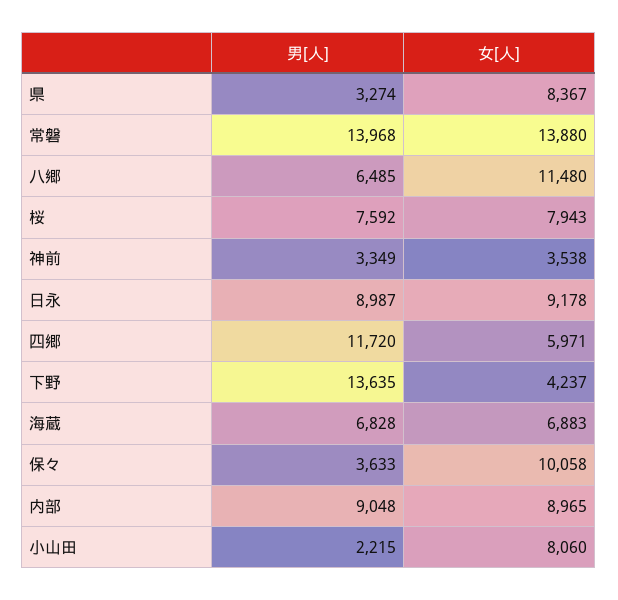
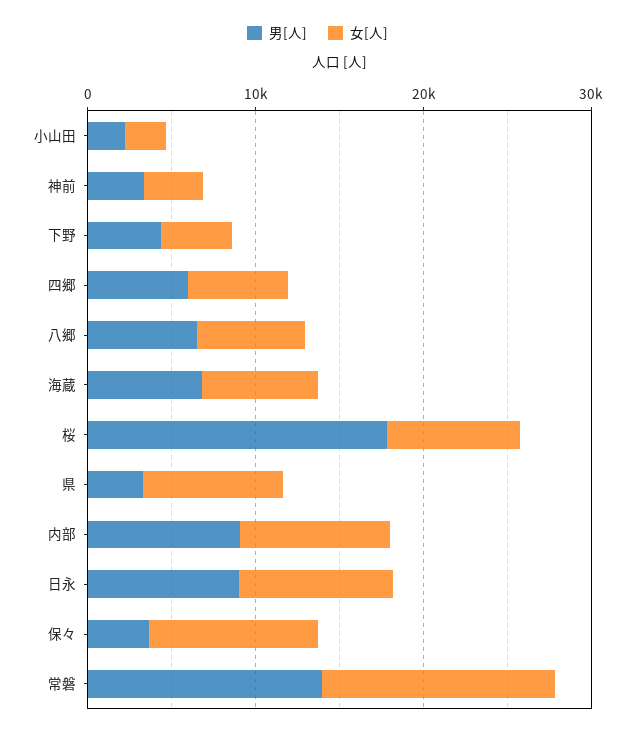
女[人], 八郷: 11480 -> 6000
男[人], 桜: 7592 -> 18000
男[人], 四郷: 11720 -> 6000
男[人], 下野: 13635 -> 4000
女[人], 小山田: 8060 -> 2000

